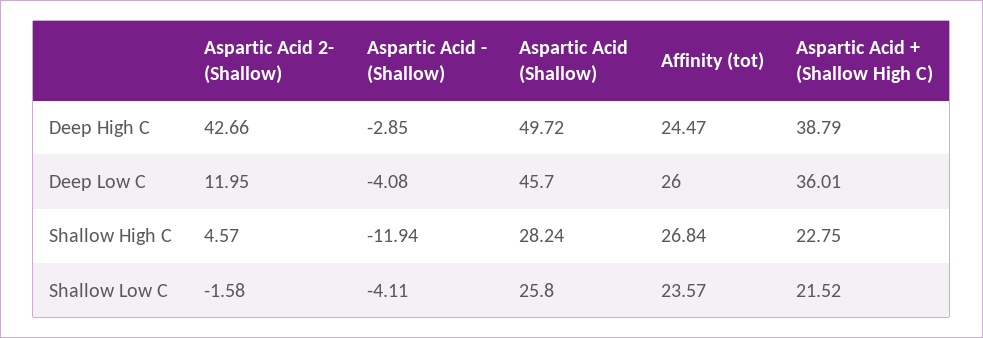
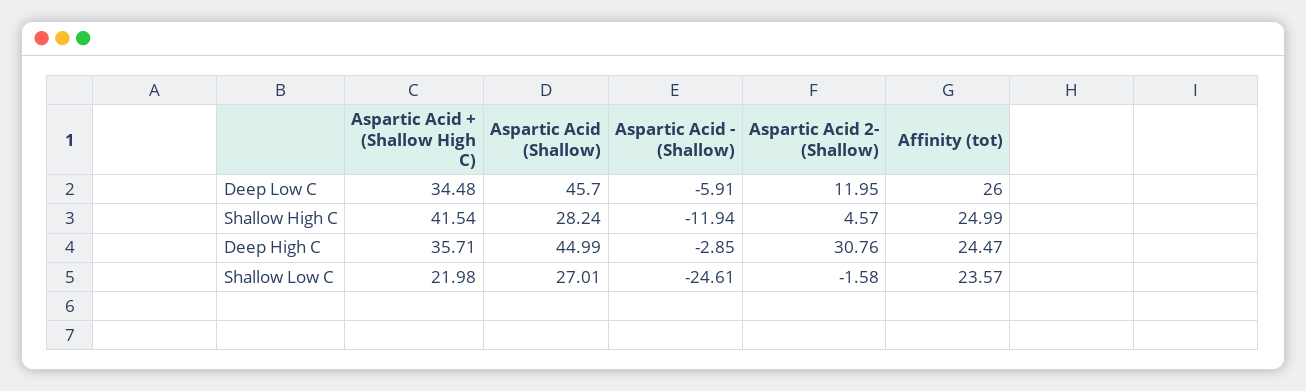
Aspartic Acid 2- (Shallow), Deep High C: 42.66 -> 30.76
Aspartic Acid (Shallow), Deep High C: 49.72 -> 44.99
Aspartic Acid + (Shallow High C), Deep High C: 38.79 -> 35.71
Aspartic Acid - (Shallow), Deep Low C: -4.08 -> -5.91
Aspartic Acid + (Shallow High C), Deep Low C: 36.01 -> 34.48
Affinity (tot), Shallow High C: 26.84 -> 24.99
Aspartic Acid + (Shallow High C), Shallow High C: 22.75 -> 41.54
Aspartic Acid - (Shallow), Shallow Low C: -4.11 -> -24.61
Aspartic Acid (Shallow), Shallow Low C: 25.8 -> 27.01
Aspartic Acid + (Shallow High C), Shallow Low C: 21.52 -> 21.98

